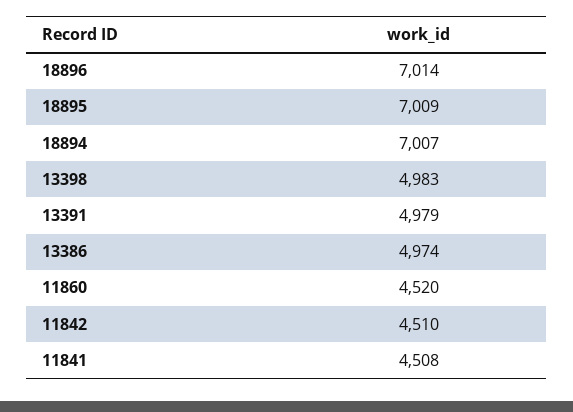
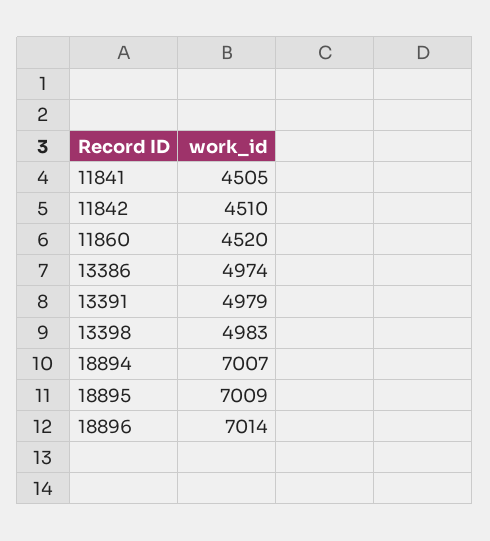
11841: 4508 -> 4505

